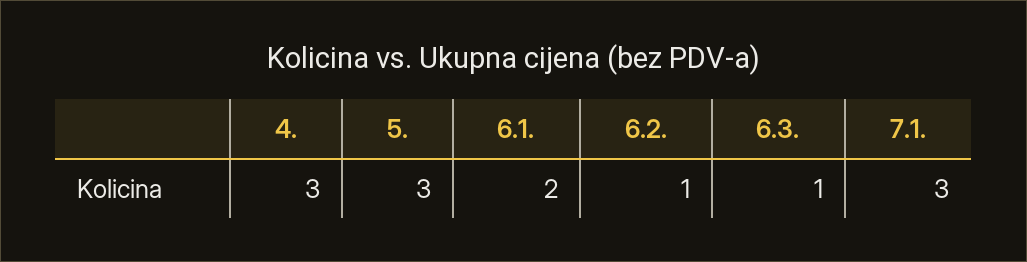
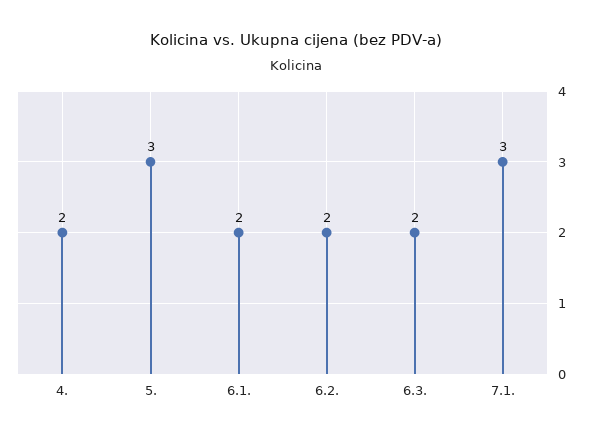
4.: 3 -> 2
6.2.: 1 -> 2
6.3.: 1 -> 2

